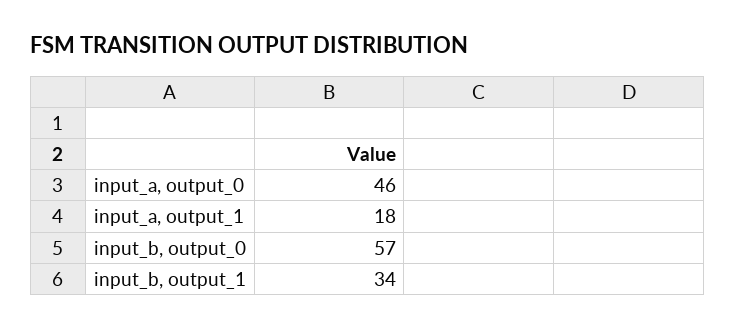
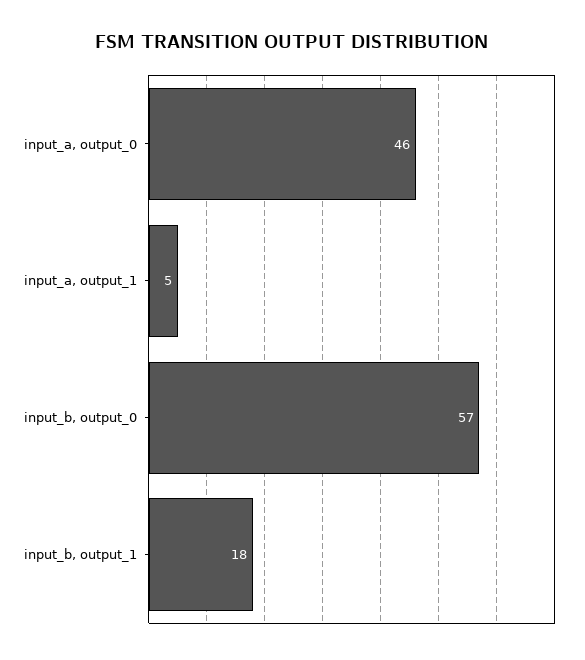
input_a, output_1: 18 -> 5
input_b, output_1: 34 -> 18

